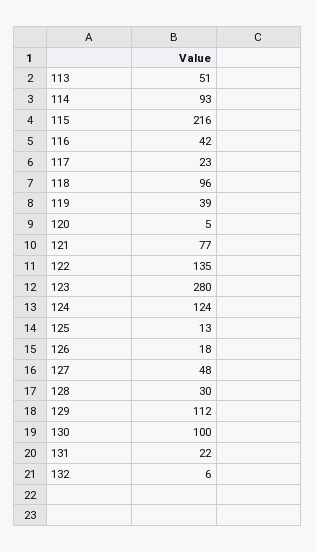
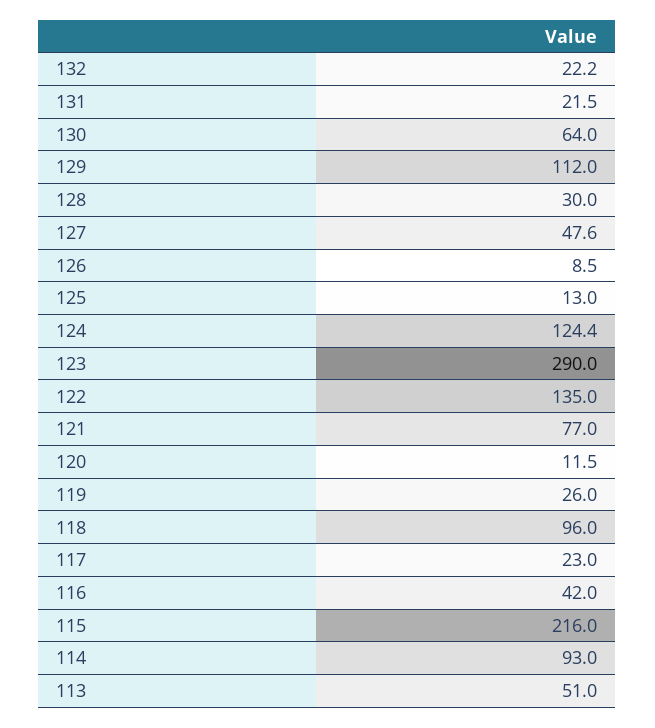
119: 39 -> 26
120: 5 -> 11.5
123: 280 -> 290
126: 18 -> 8.5
130: 100 -> 64
132: 6 -> 22.2

